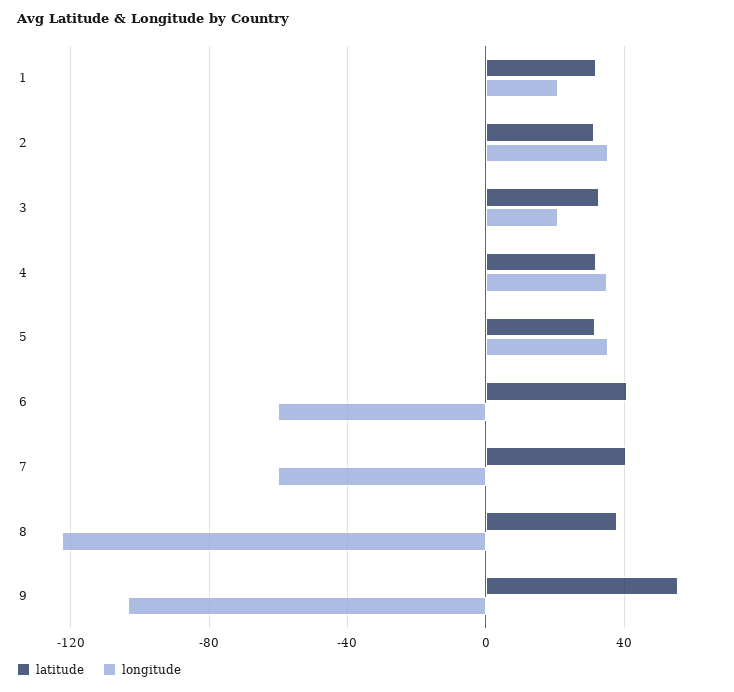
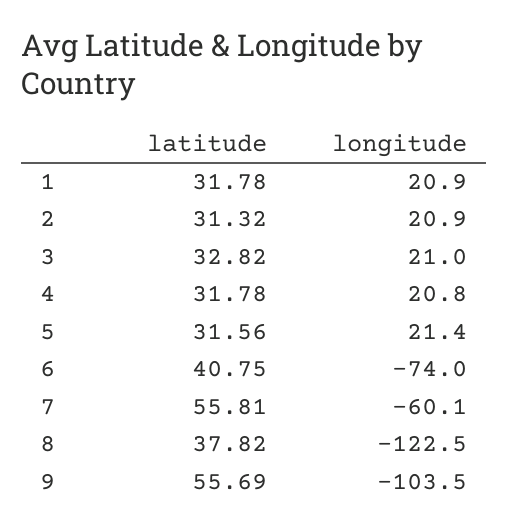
longitude, 2: 35 -> 20.9
longitude, 4: 35 -> 20.8
longitude, 5: 35 -> 21.4
longitude, 6: -60 -> -74
latitude, 7: 40 -> 55.81

